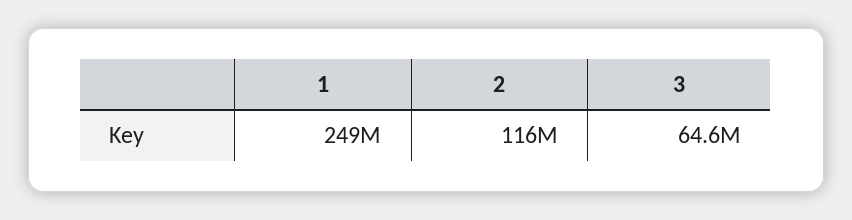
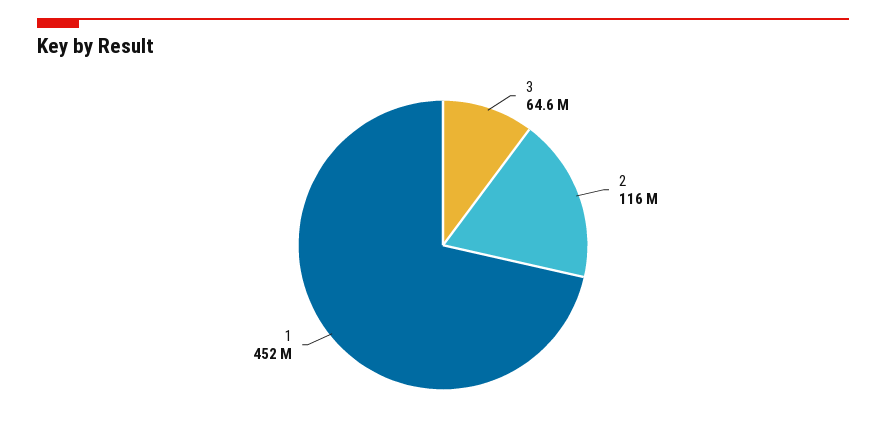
1: 249000000 -> 452000000

